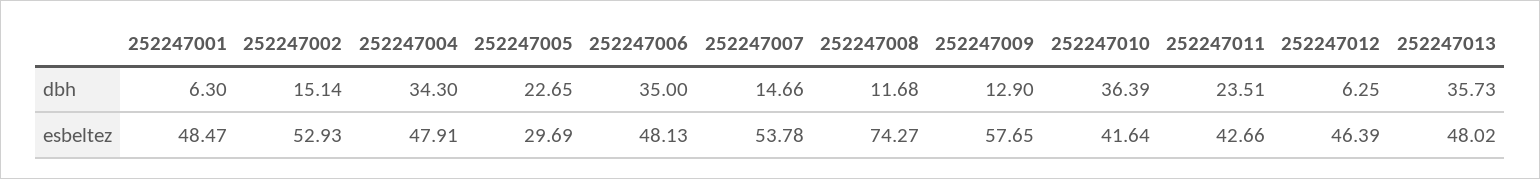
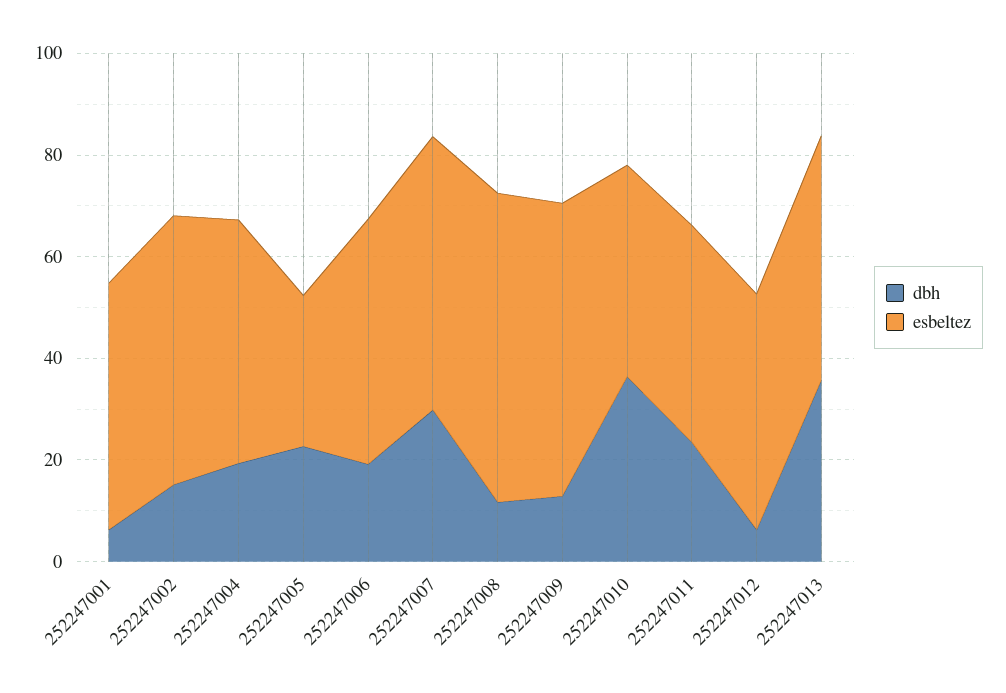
dbh, 252247004: 34.3 -> 20
dbh, 252247006: 35 -> 20
dbh, 252247007: 14.66 -> 30
esbeltez, 252247008: 74.27 -> 60

